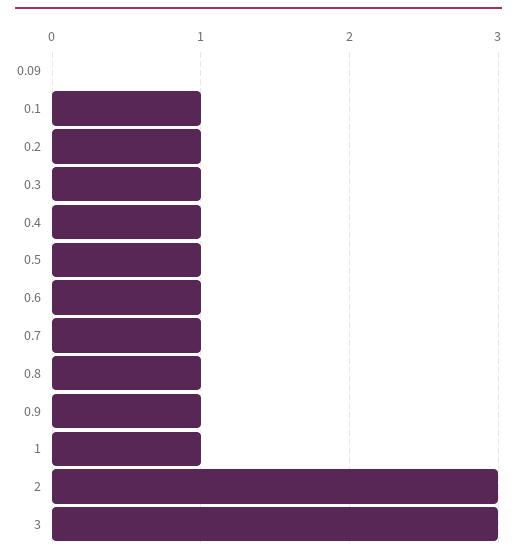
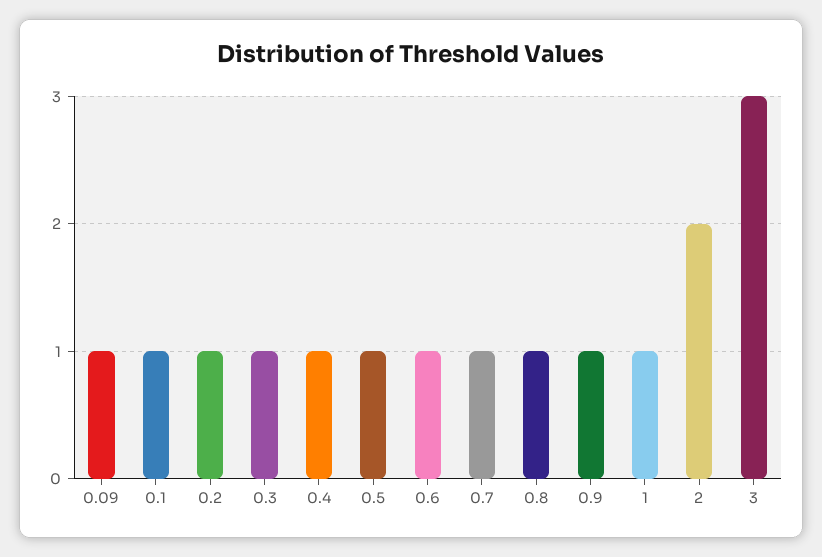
0.09: 0 -> 1
2: 3 -> 2

